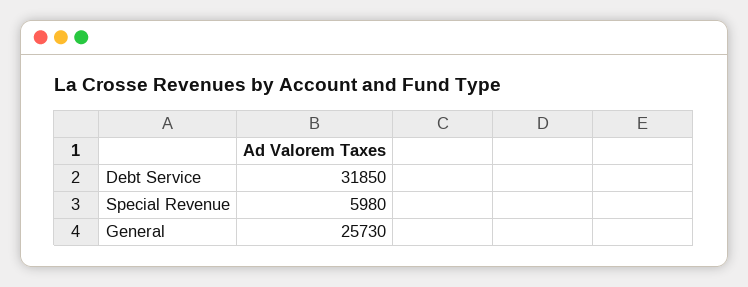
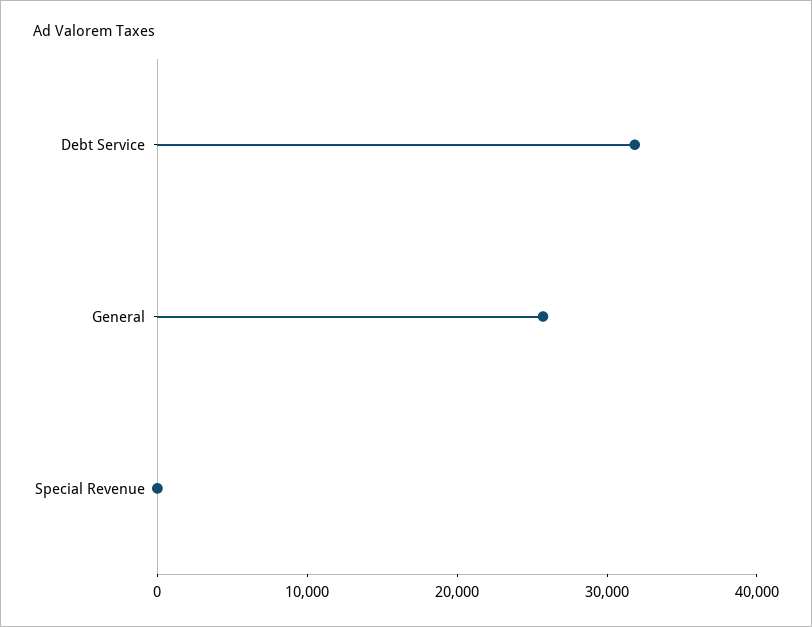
Special Revenue: 5980 -> 0

